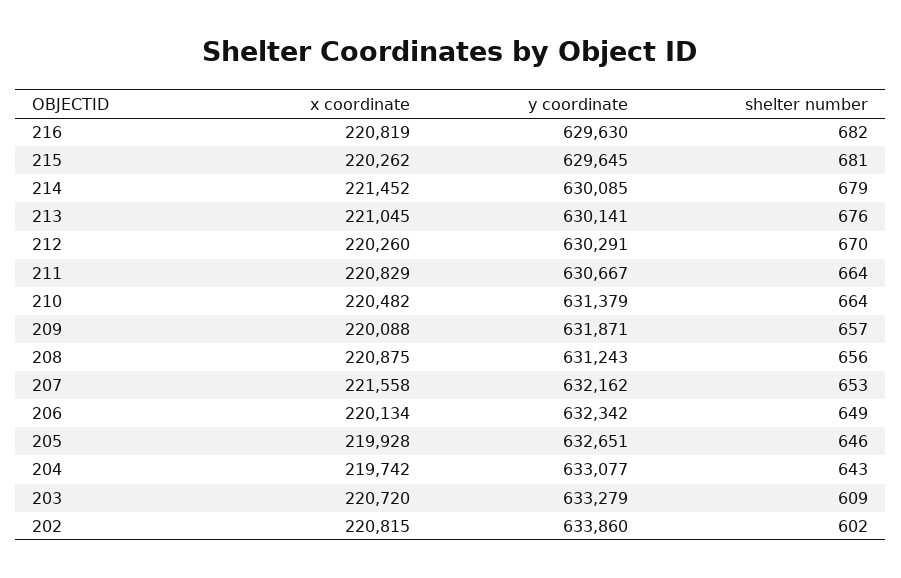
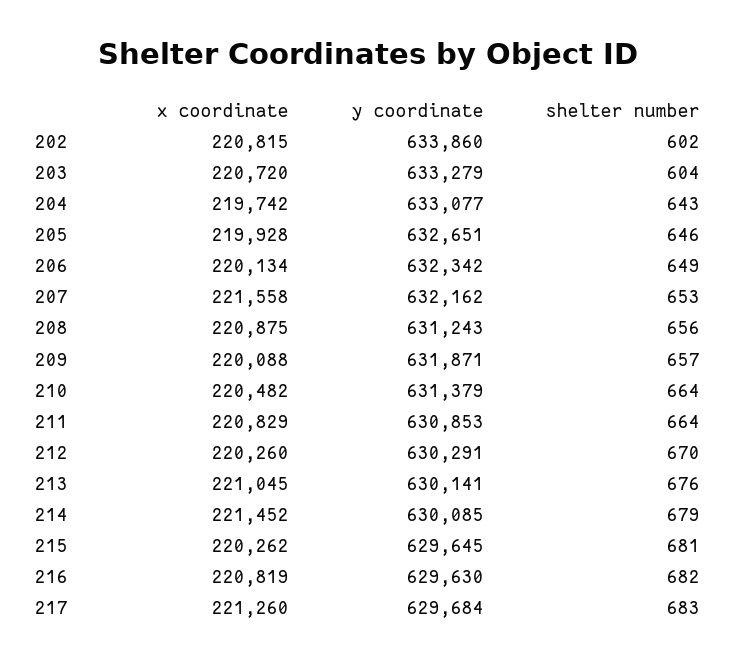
y coordinate, 211: 630667 -> 630853
shelter number, 203: 609 -> 604
x coordinate, 217: none -> 221260
y coordinate, 217: none -> 629684
shelter number, 217: none -> 683

